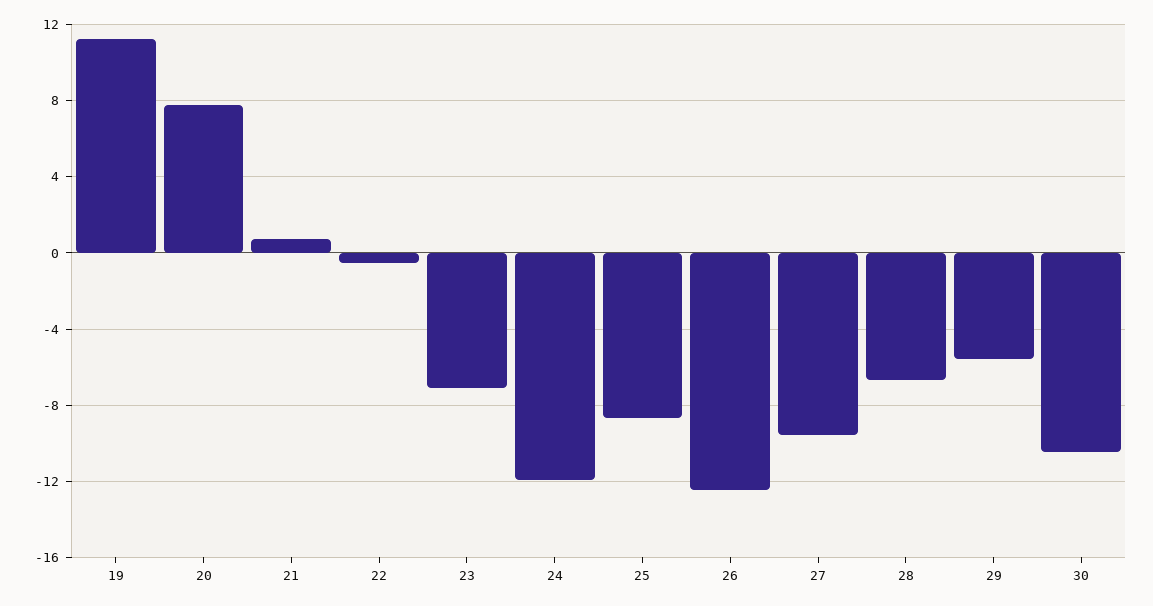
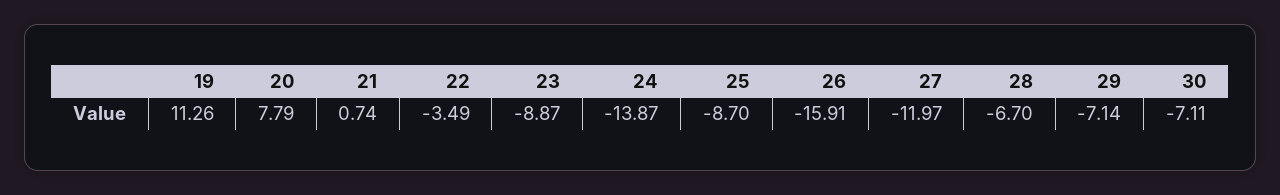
22: -0.5 -> -3.49
23: -7 -> -8.87
24: -12 -> -13.87
26: -12.5 -> -15.91
27: -9.5 -> -11.97
29: -5.5 -> -7.14
30: -10.5 -> -7.11

